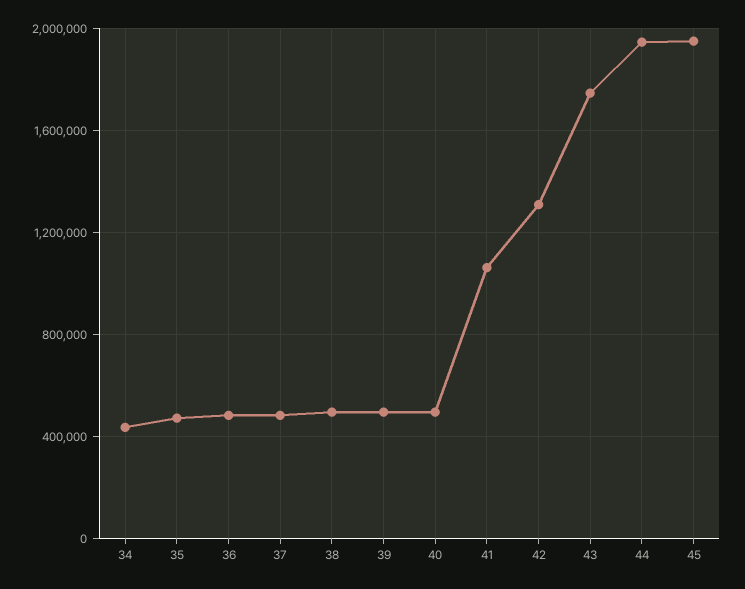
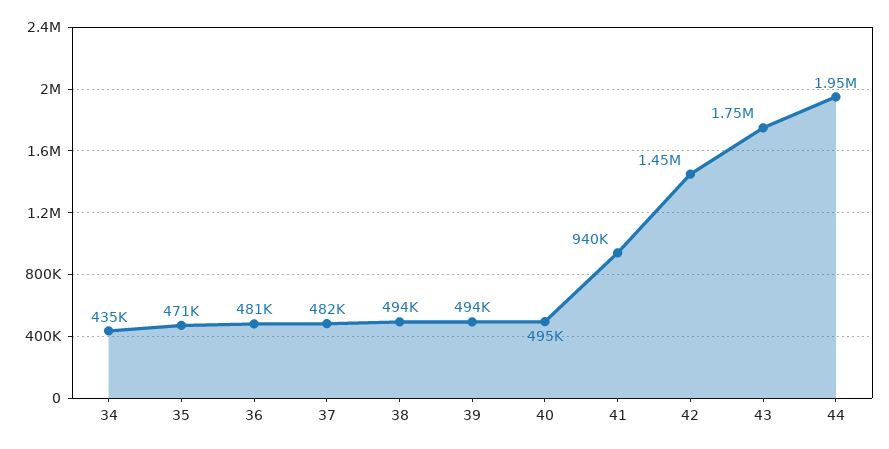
41: 1050000 -> 940000
42: 1300000 -> 1450000
45: 1950000 -> none

